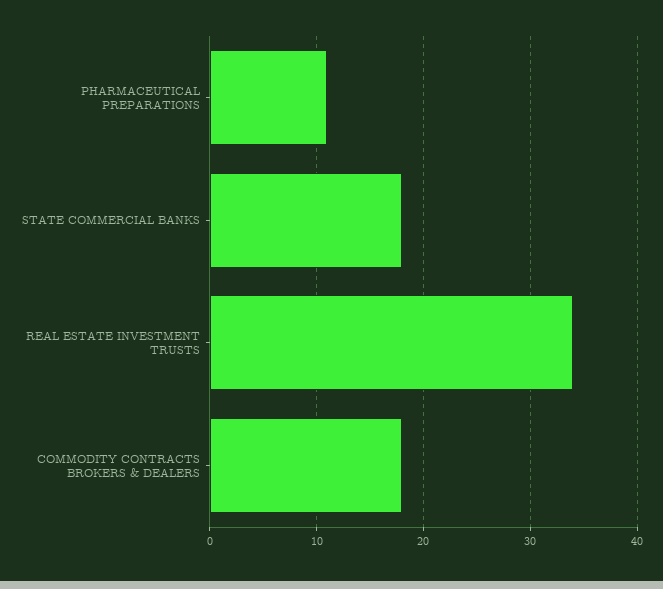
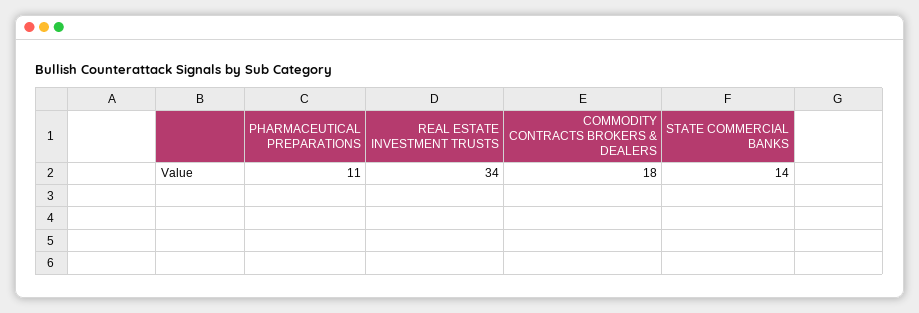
STATE COMMERCIAL BANKS: 18 -> 14

